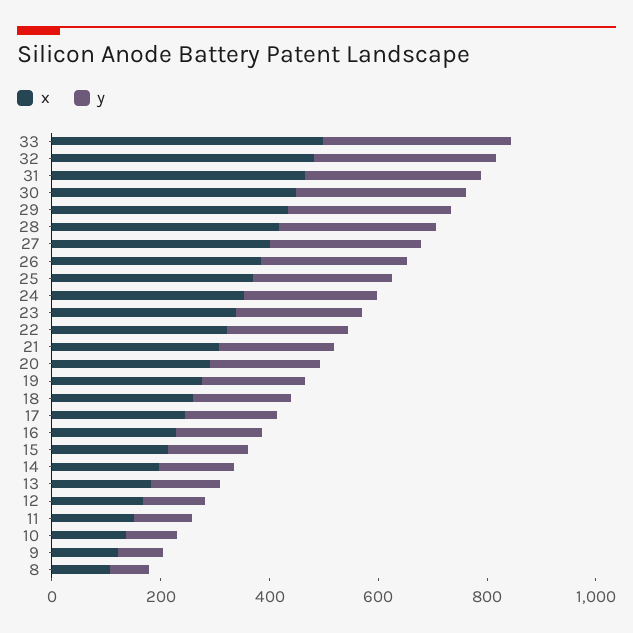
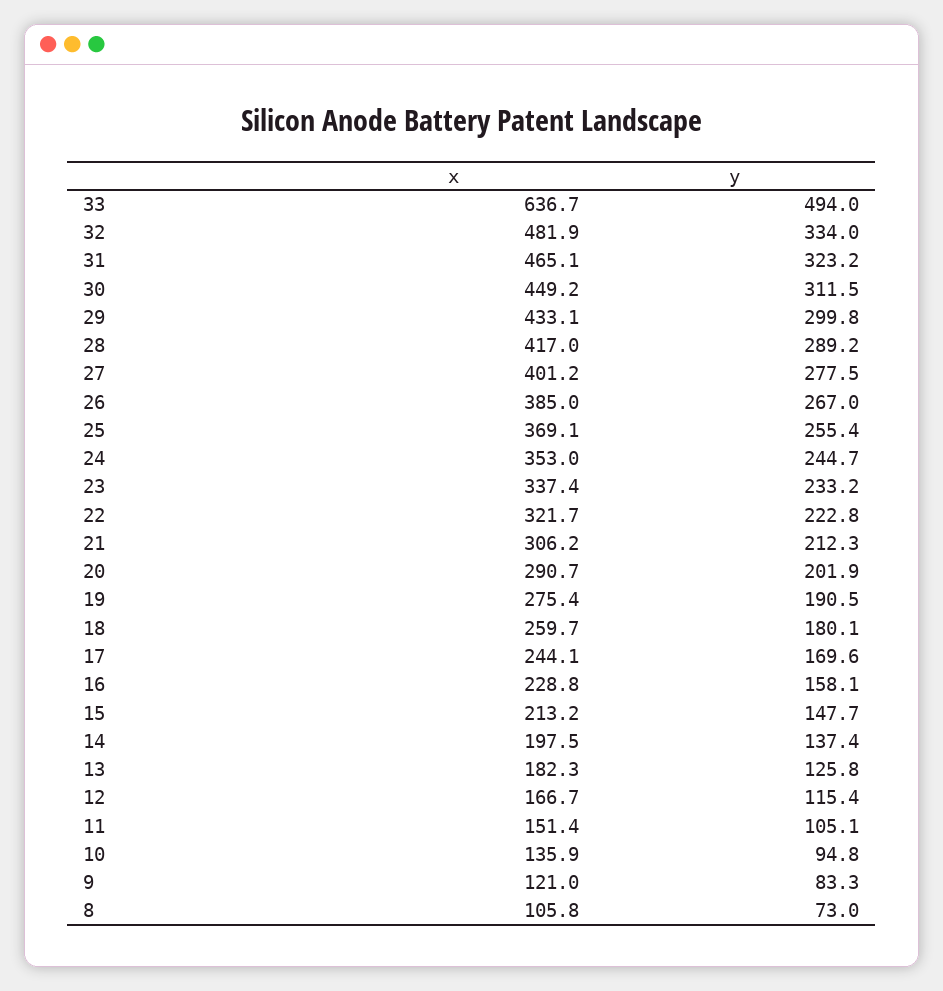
x, 33: 500 -> 636.7
y, 33: 350 -> 494

